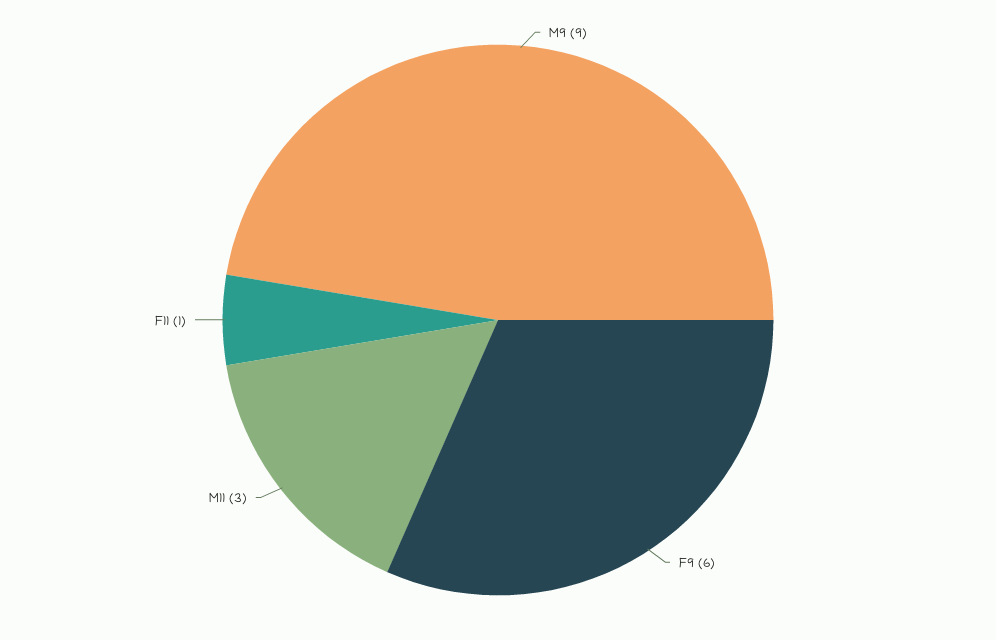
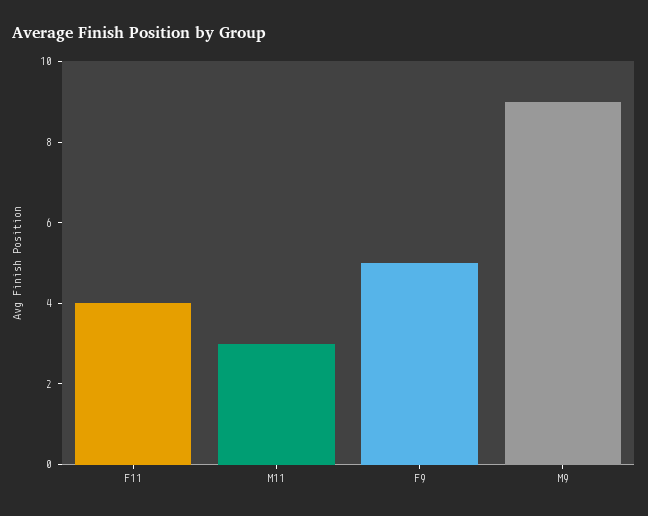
F9: 6 -> 5
F11: 1 -> 4

